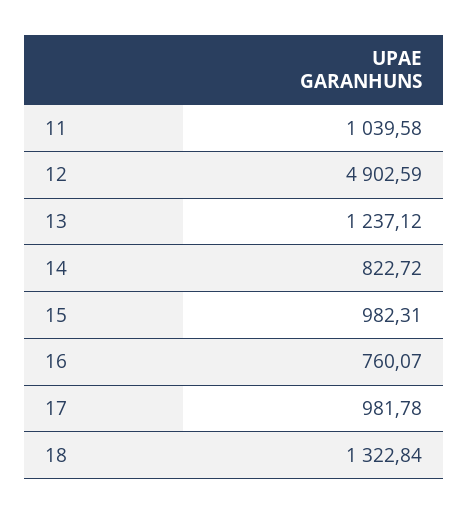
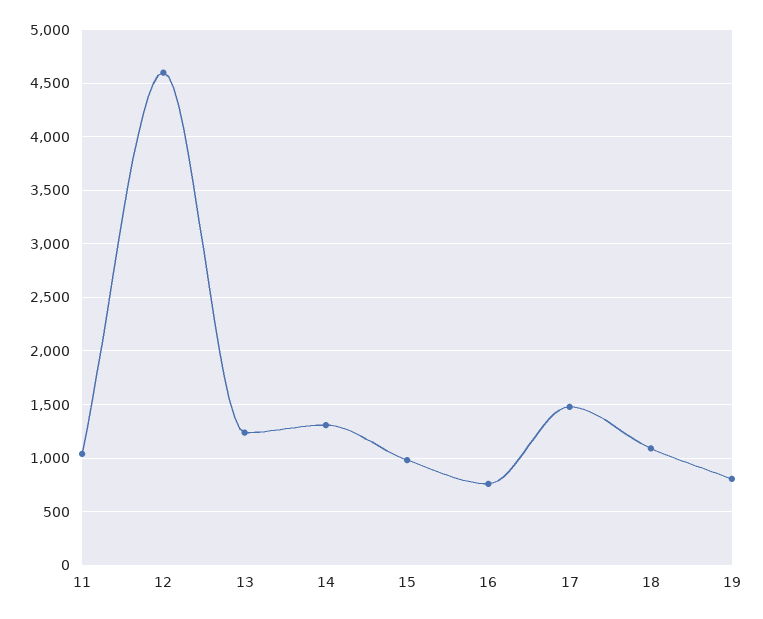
12: 4902.59 -> 4600
14: 822.72 -> 1300
17: 981.78 -> 1500
18: 1322.84 -> 1100
19: none -> 800

